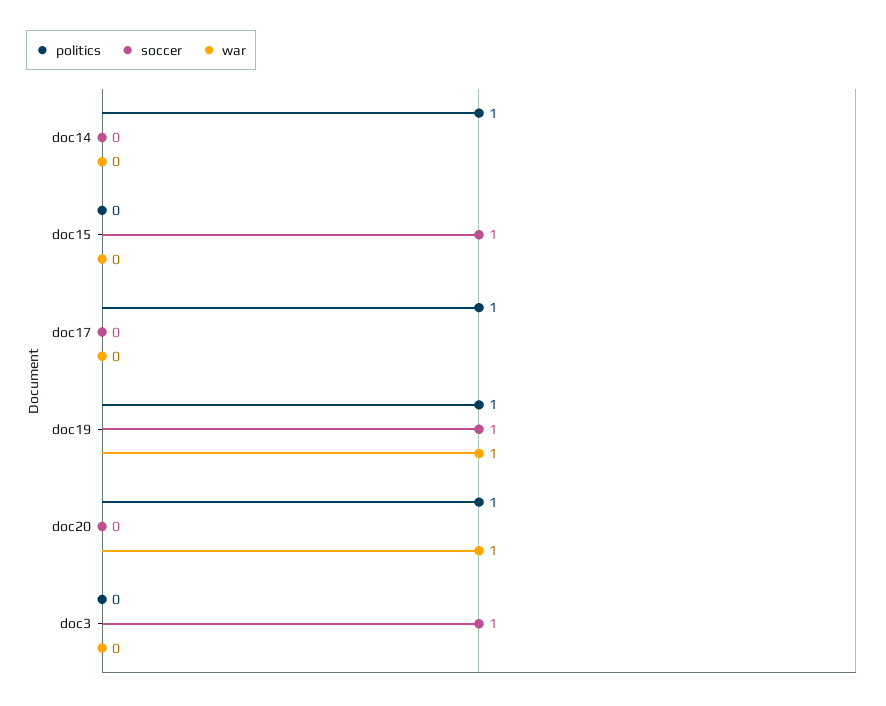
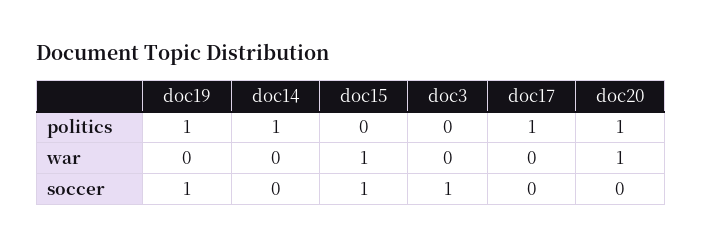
war, doc15: 0 -> 1
war, doc19: 1 -> 0

